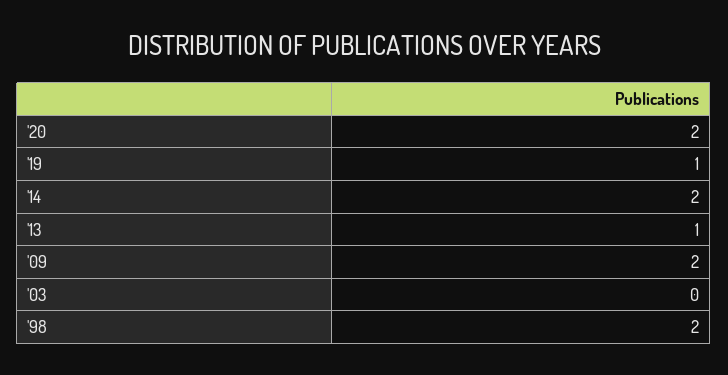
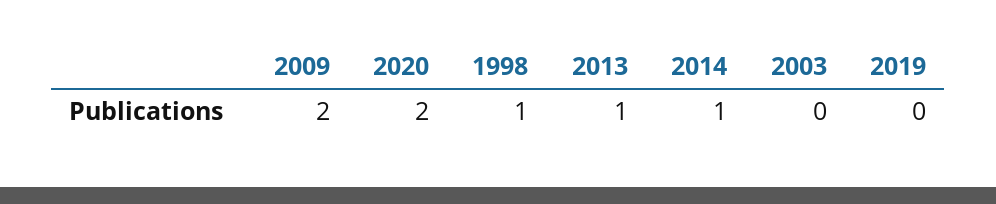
'19: 1 -> 0
'14: 2 -> 1
'98: 2 -> 1

